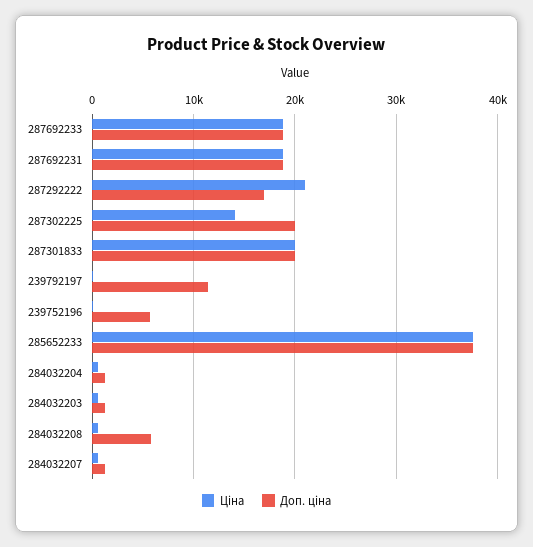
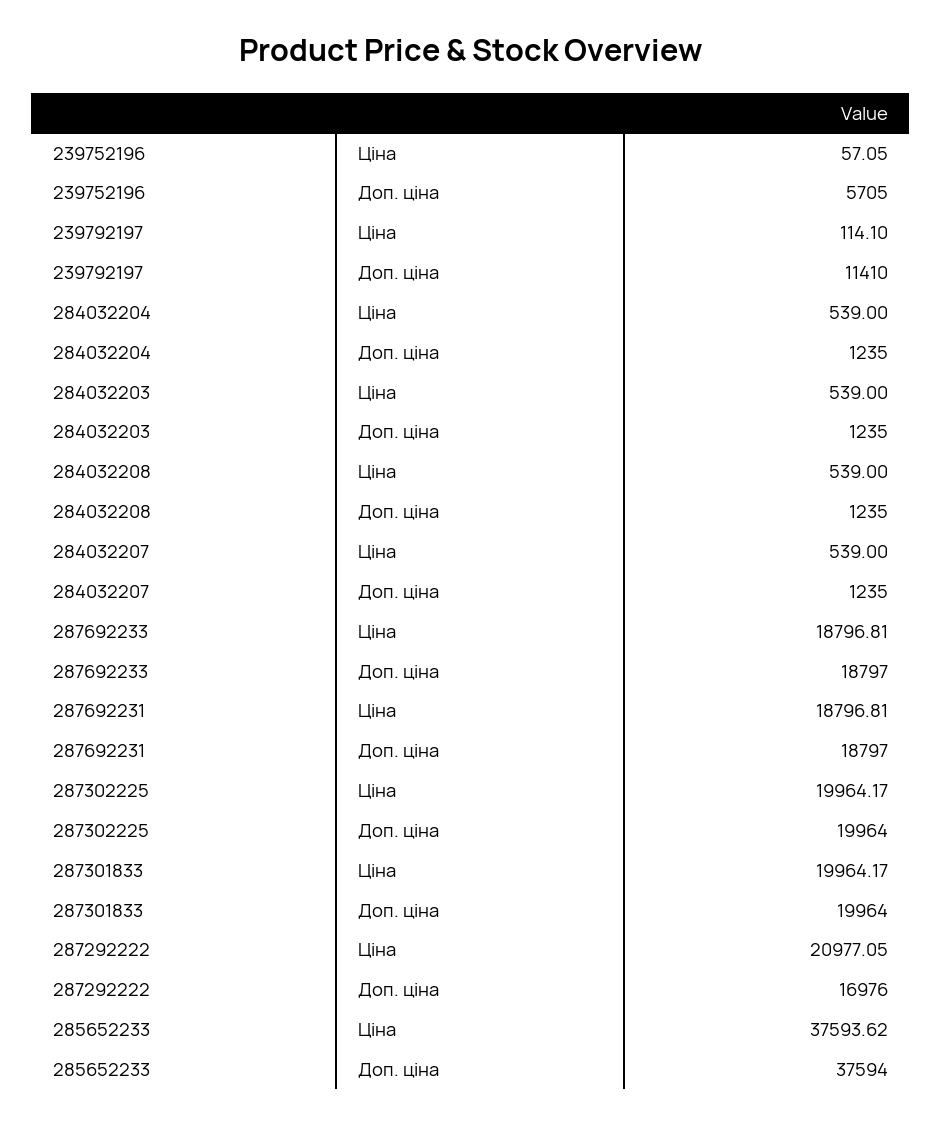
Ціна, 287302225: 14000 -> 19964.17
Доп. ціна, 284032208: 6000 -> 1235

